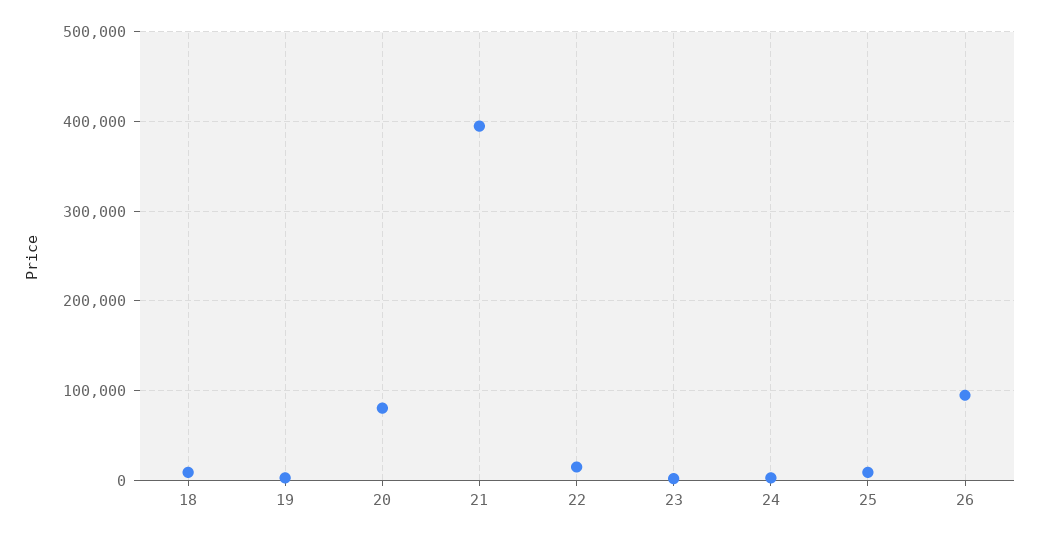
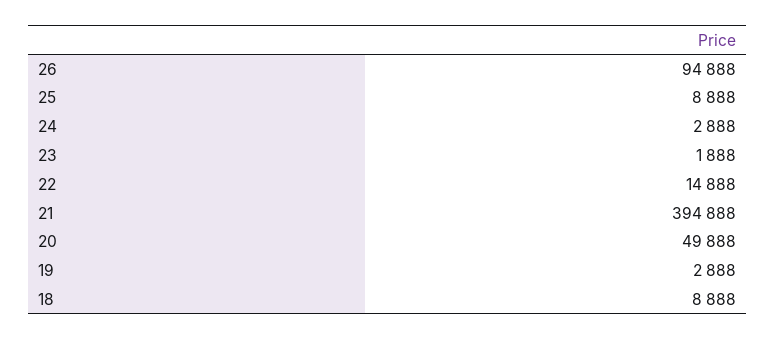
20: 80000 -> 49888

